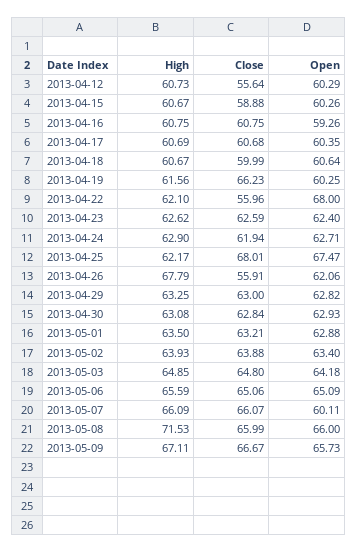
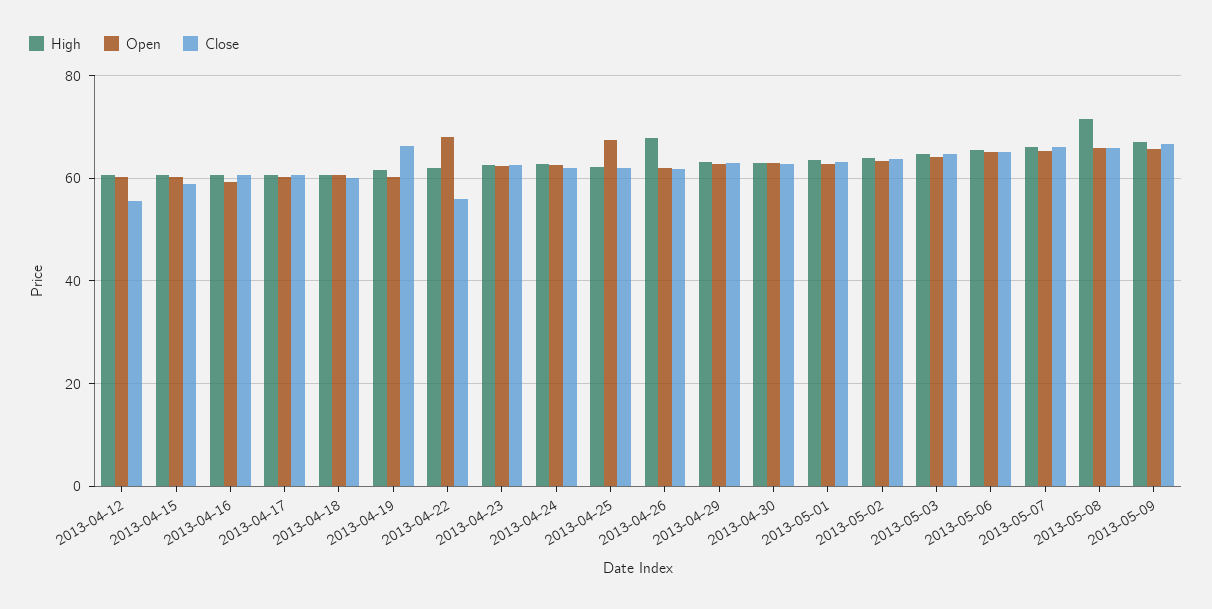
Close, 2013-04-25: 68.01 -> 62
Close, 2013-04-26: 55.91 -> 62
Open, 2013-05-07: 60.11 -> 66

